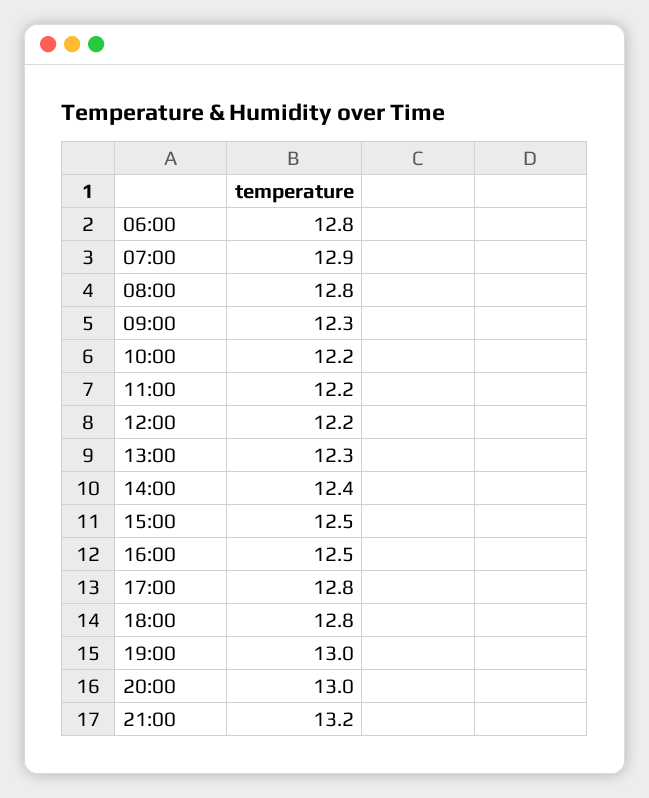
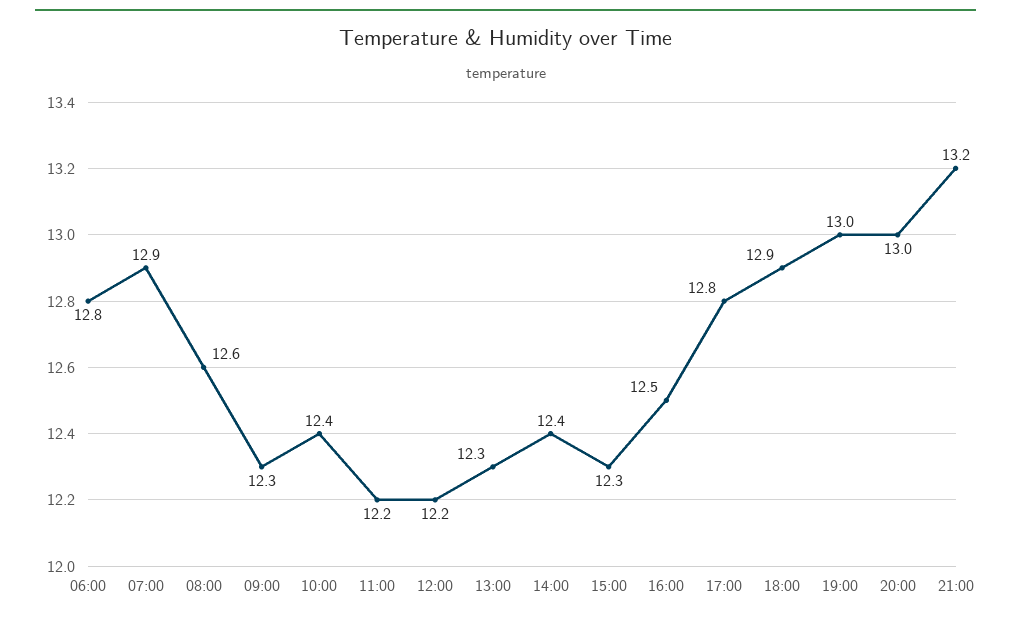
08:00: 12.8 -> 12.6
10:00: 12.2 -> 12.4
15:00: 12.5 -> 12.3
18:00: 12.8 -> 12.9

